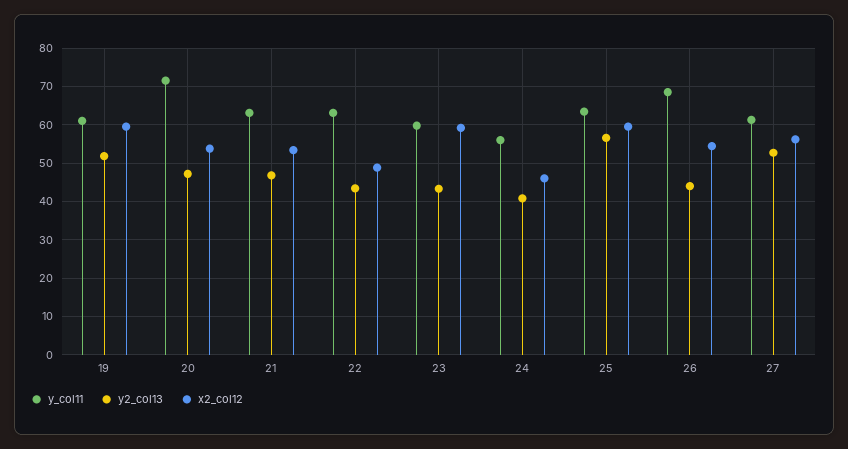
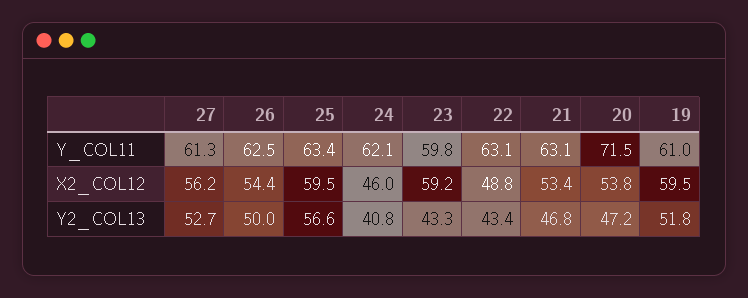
y_col11, 24: 56 -> 62.1
y_col11, 26: 68 -> 62.5
y2_col13, 26: 44 -> 50

